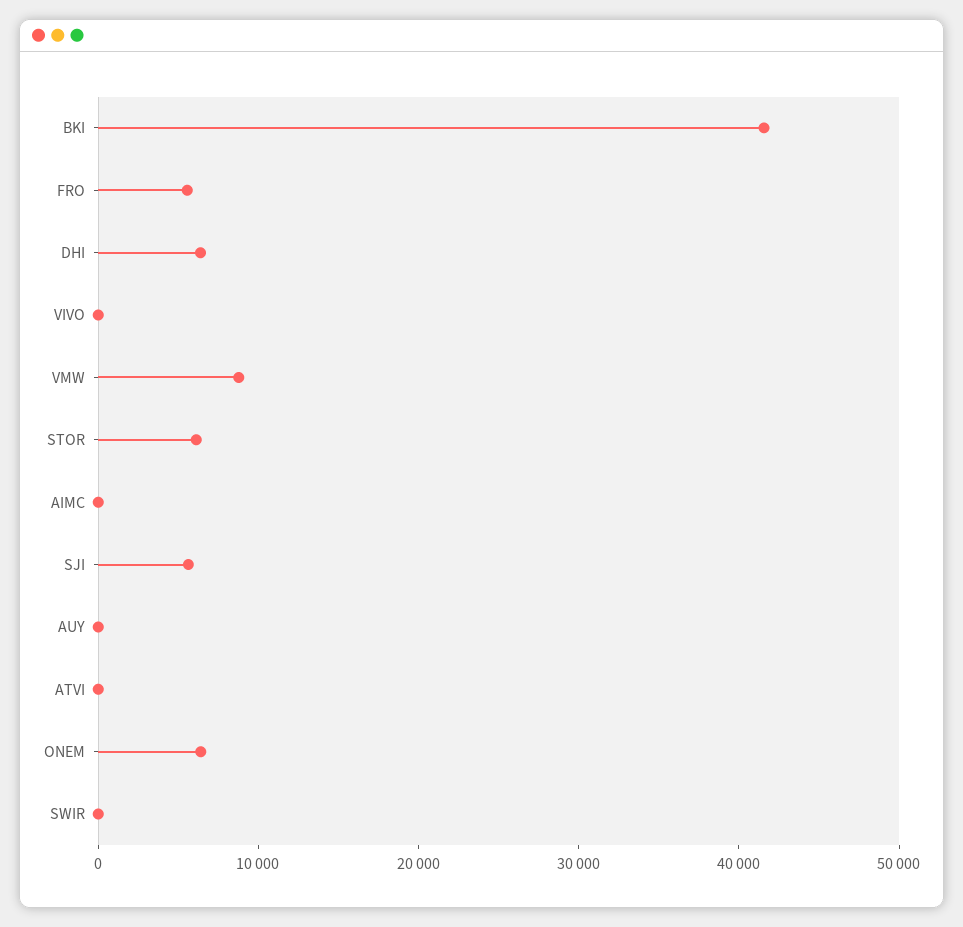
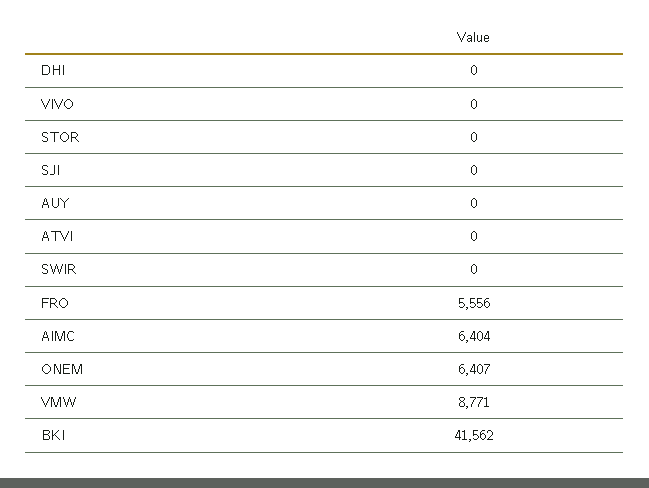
DHI: 6000 -> 0
STOR: 6000 -> 0
AIMC: 0 -> 6404
SJI: 6000 -> 0

